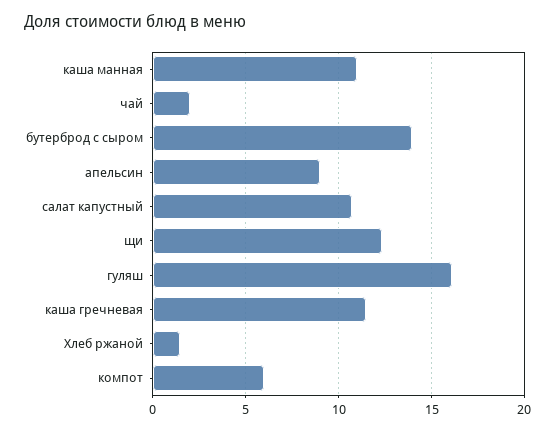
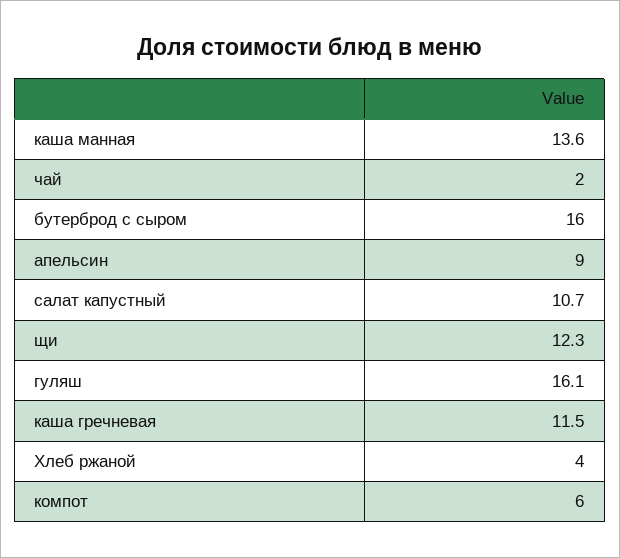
каша манная: 11 -> 13.6
бутерброд с сыром: 14 -> 16
Хлеб ржаной: 1.5 -> 4

